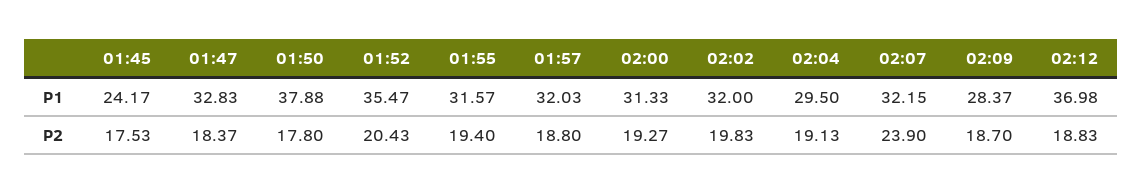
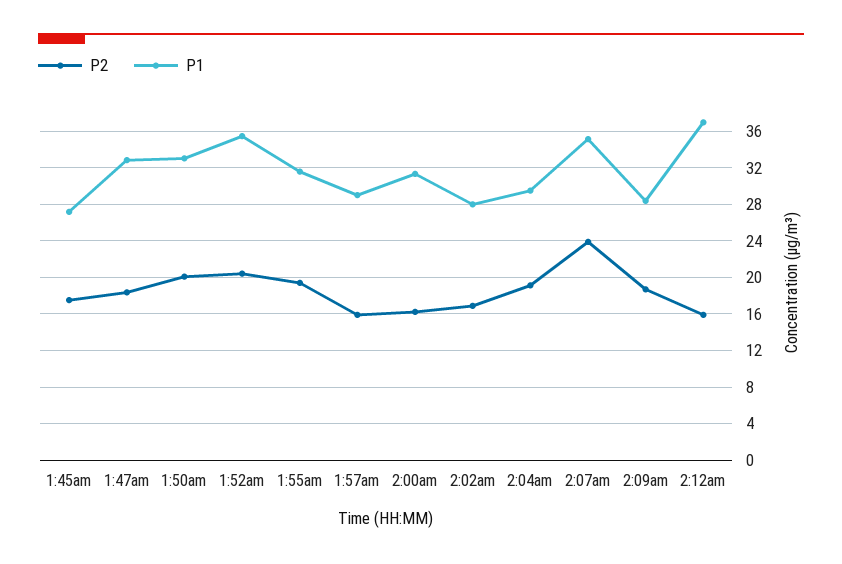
P1, 01:45: 24.17 -> 27
P1, 01:50: 37.88 -> 33
P1, 01:57: 32.03 -> 29
P1, 02:02: 32 -> 28
P1, 02:07: 32.15 -> 35
P2, 01:50: 17.8 -> 20
P2, 01:57: 18.8 -> 16
P2, 02:00: 19.27 -> 16
P2, 02:02: 19.83 -> 17
P2, 02:12: 18.83 -> 16

